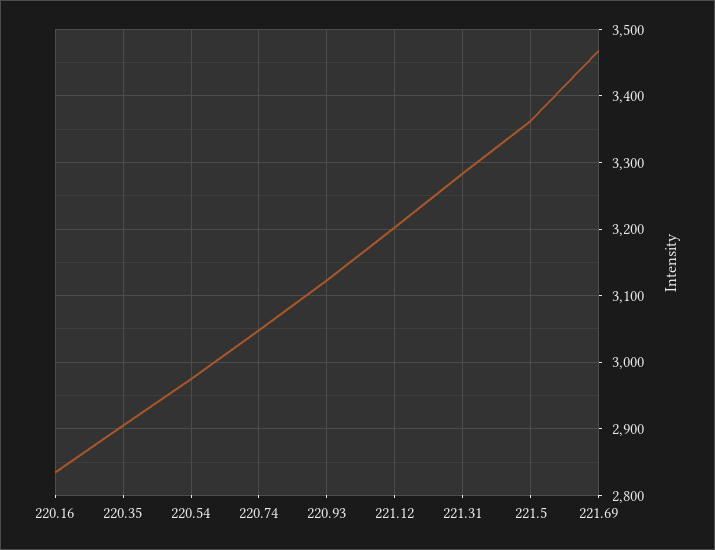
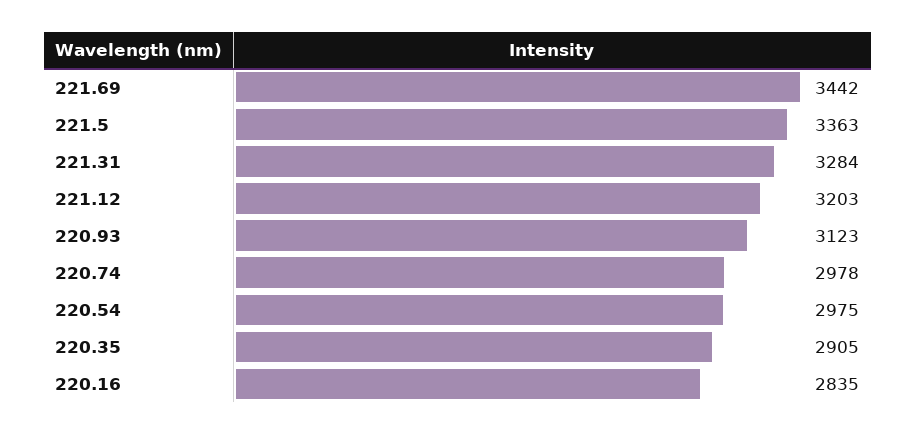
220.74: 3050 -> 2978
221.69: 3470 -> 3442

